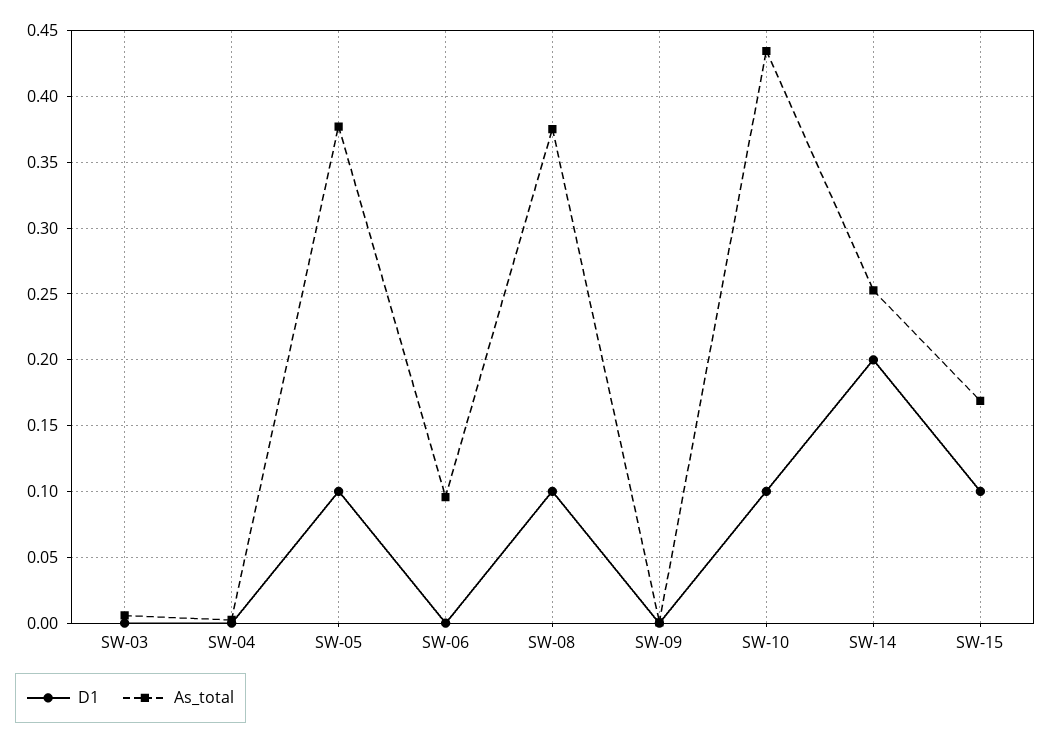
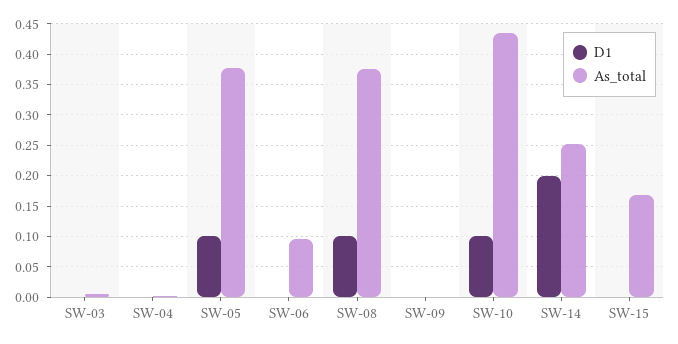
D1, SW-15: 0.1 -> 0

